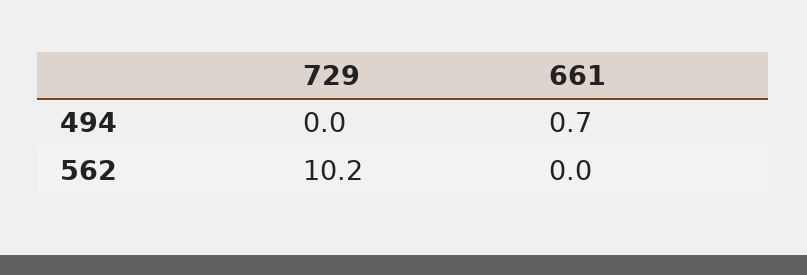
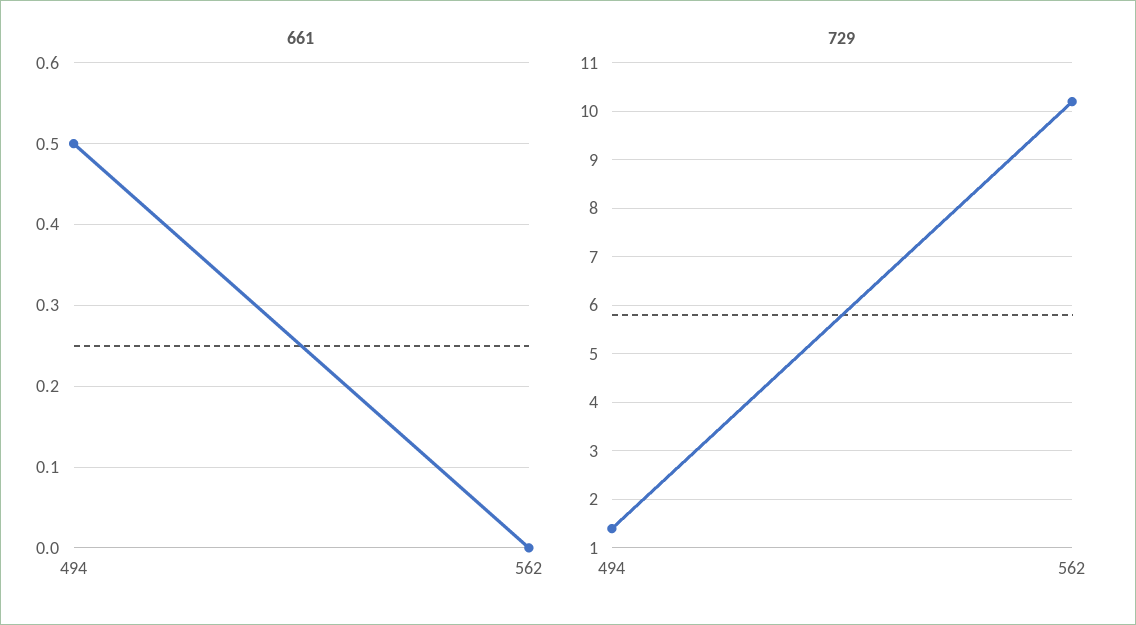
729, 494: 0 -> 1.5
661, 494: 0.7 -> 0.5

